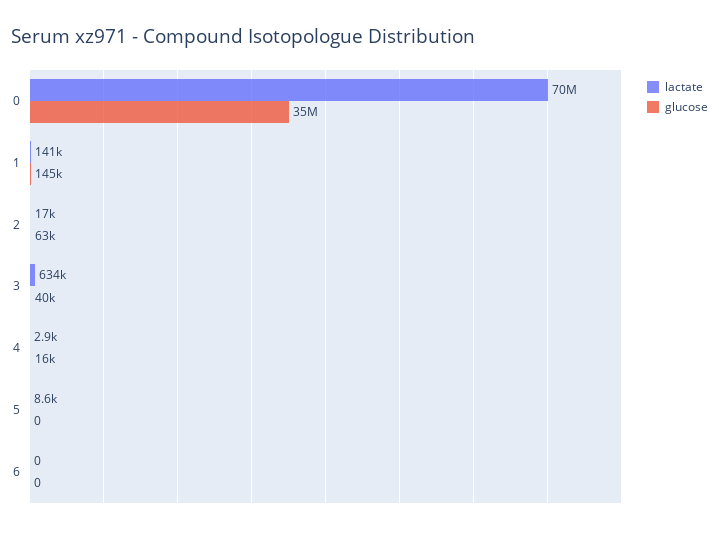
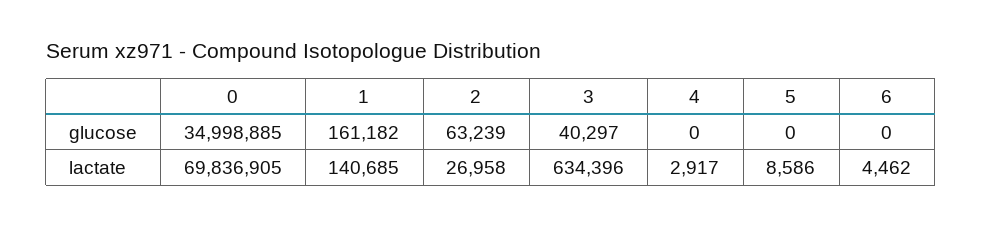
glucose, 1: 145000 -> 161182
lactate, 2: 17000 -> 26958
glucose, 4: 16000 -> 0
lactate, 6: 0 -> 4462

